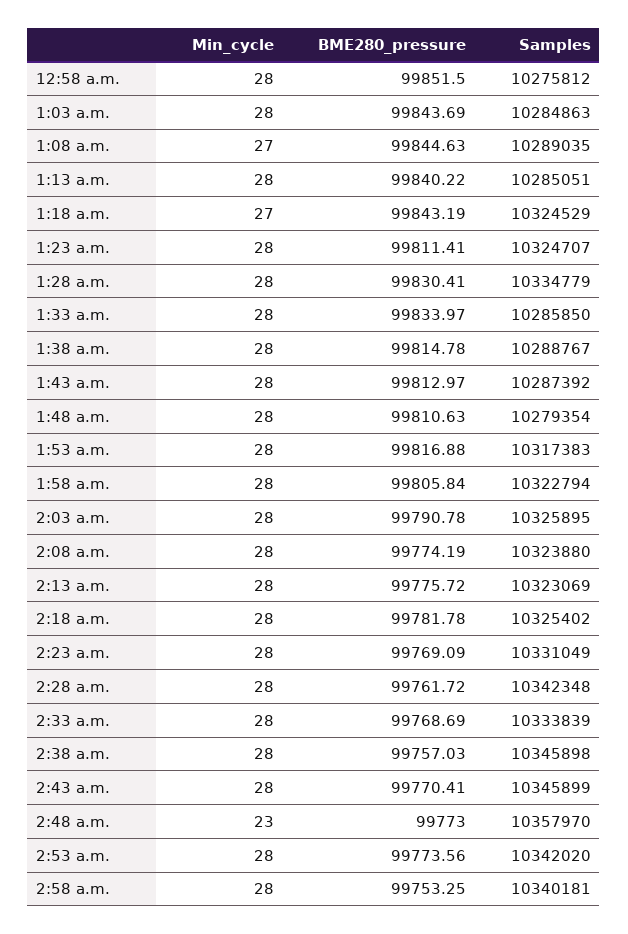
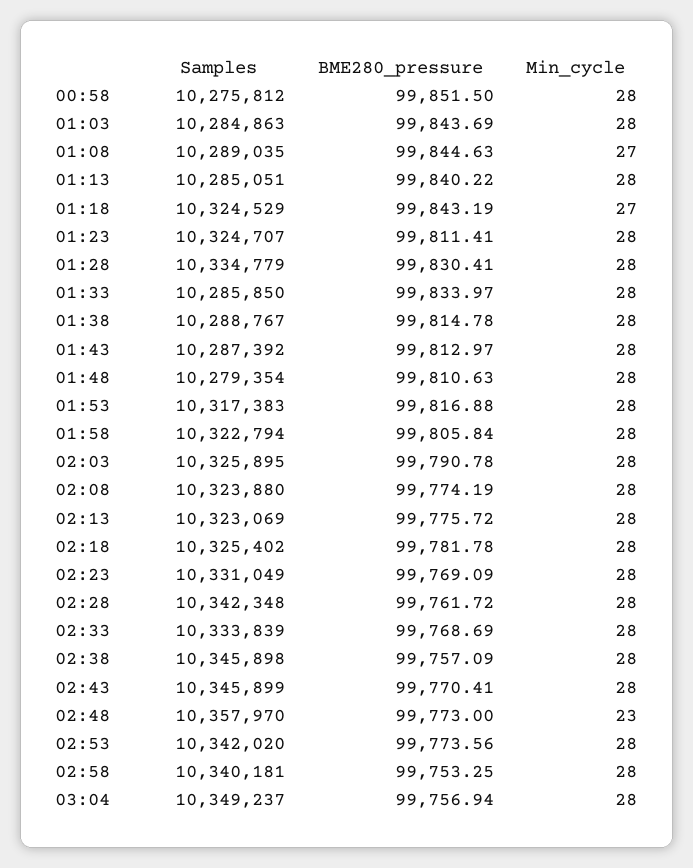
BME280_pressure, 2:38 a.m.: 99757.03 -> 99757.09
Samples, 03:04: none -> 10349237
BME280_pressure, 03:04: none -> 99756.94
Min_cycle, 03:04: none -> 28

